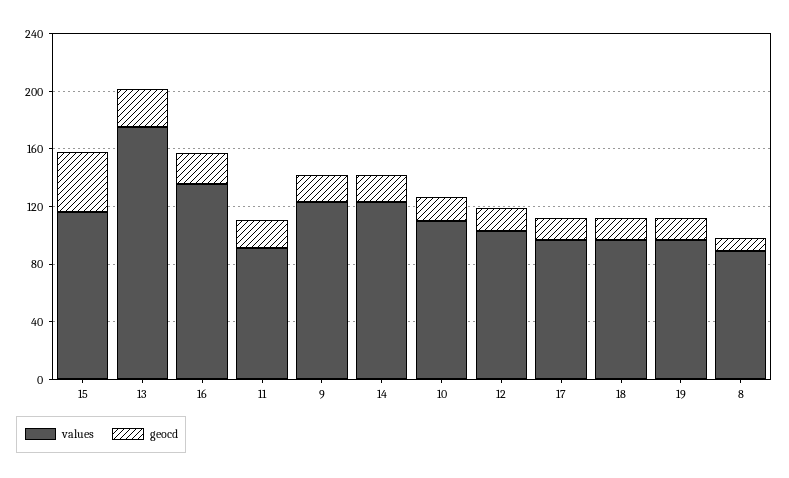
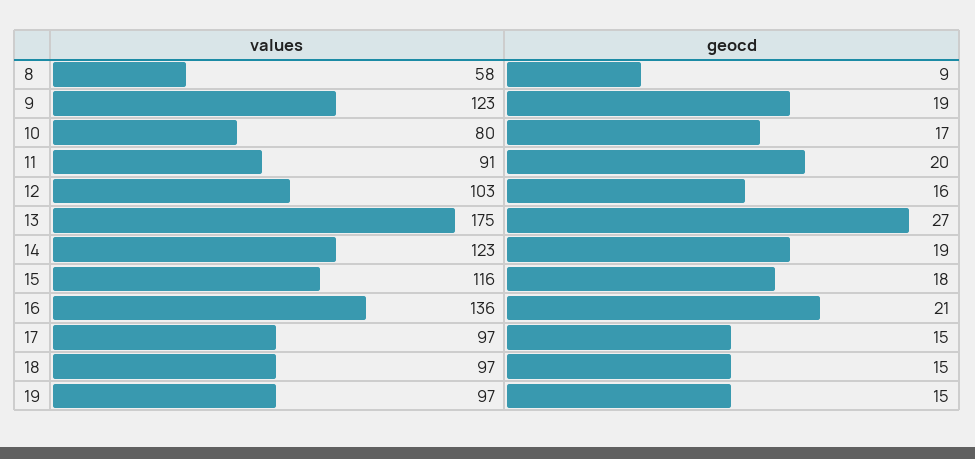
geocd, 15: 40 -> 18
values, 10: 110 -> 80
values, 8: 90 -> 58

